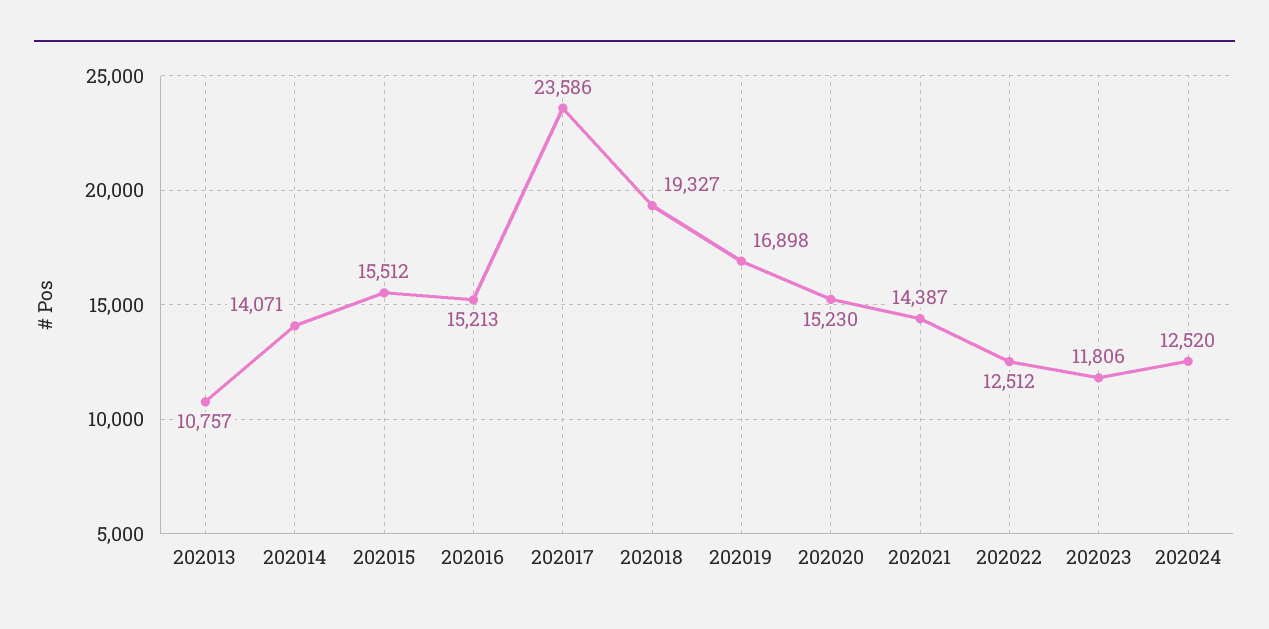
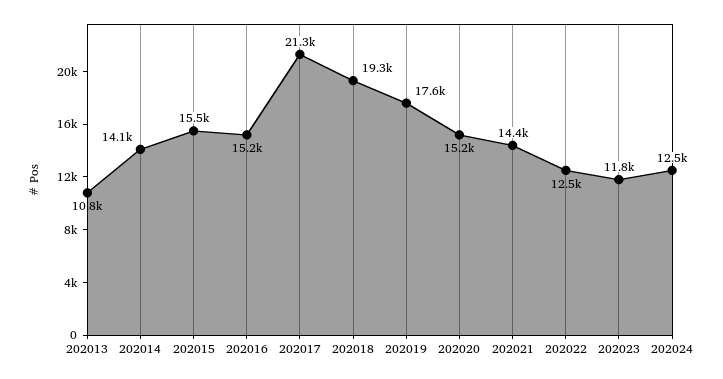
202017: 23586 -> 21300
202019: 16898 -> 17600

